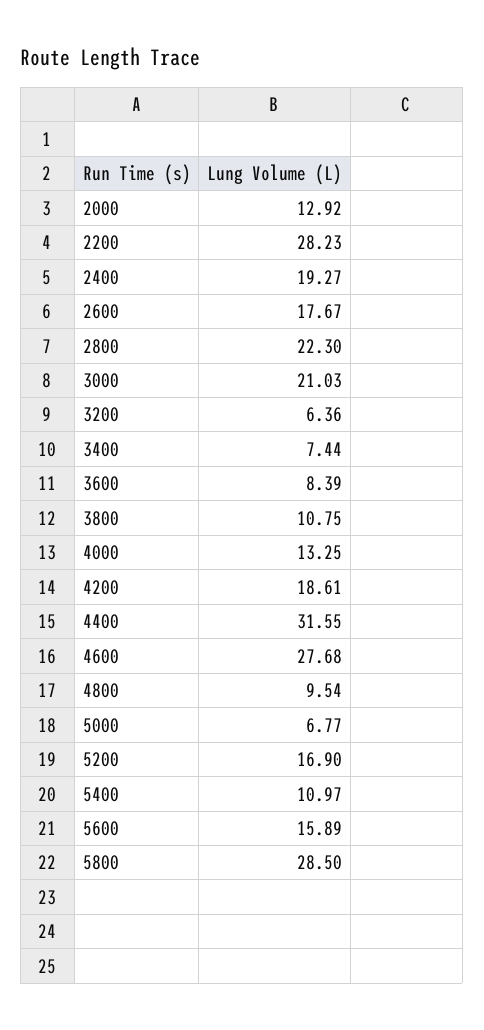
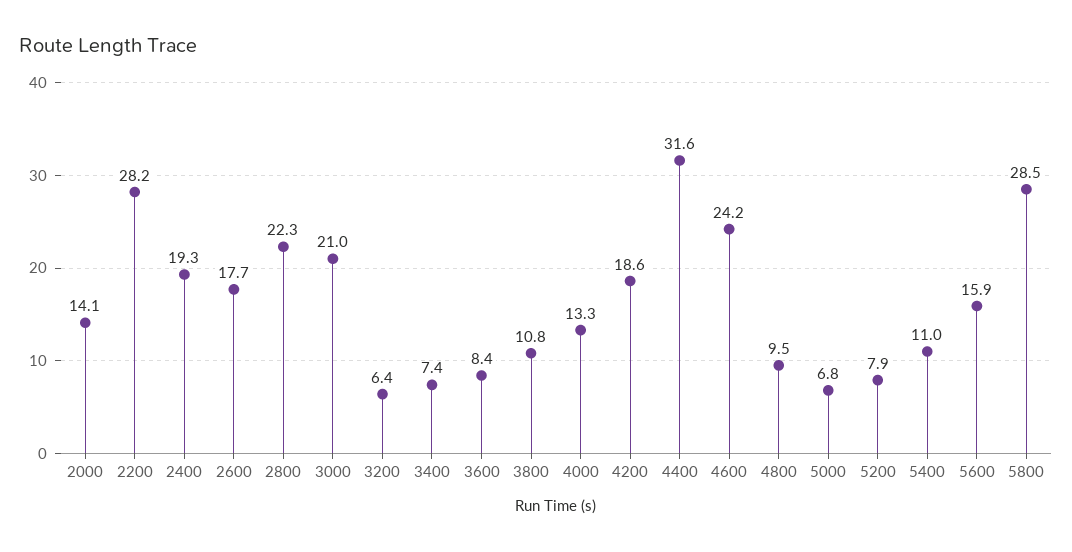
2000: 12.92 -> 14.1
4600: 27.68 -> 24.2
5200: 16.9 -> 7.9

